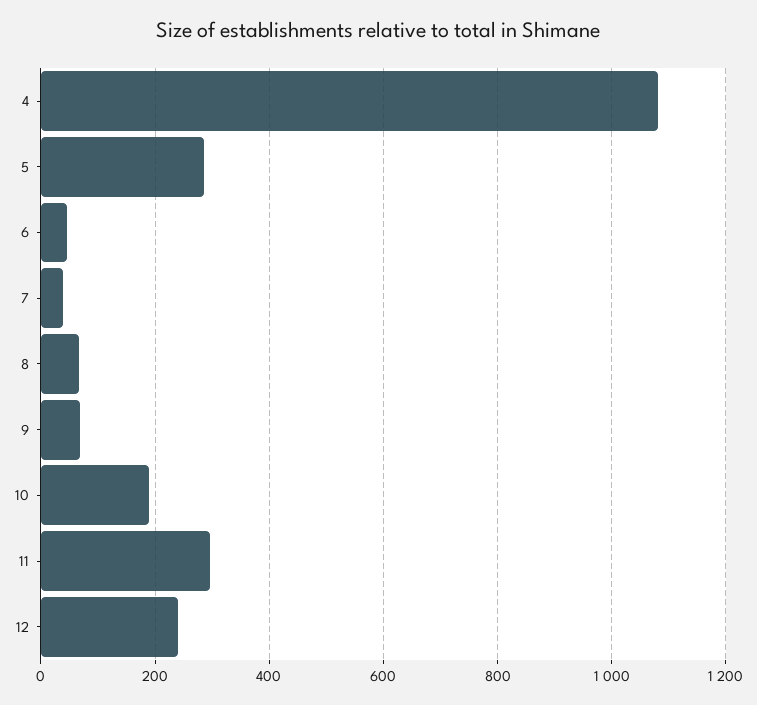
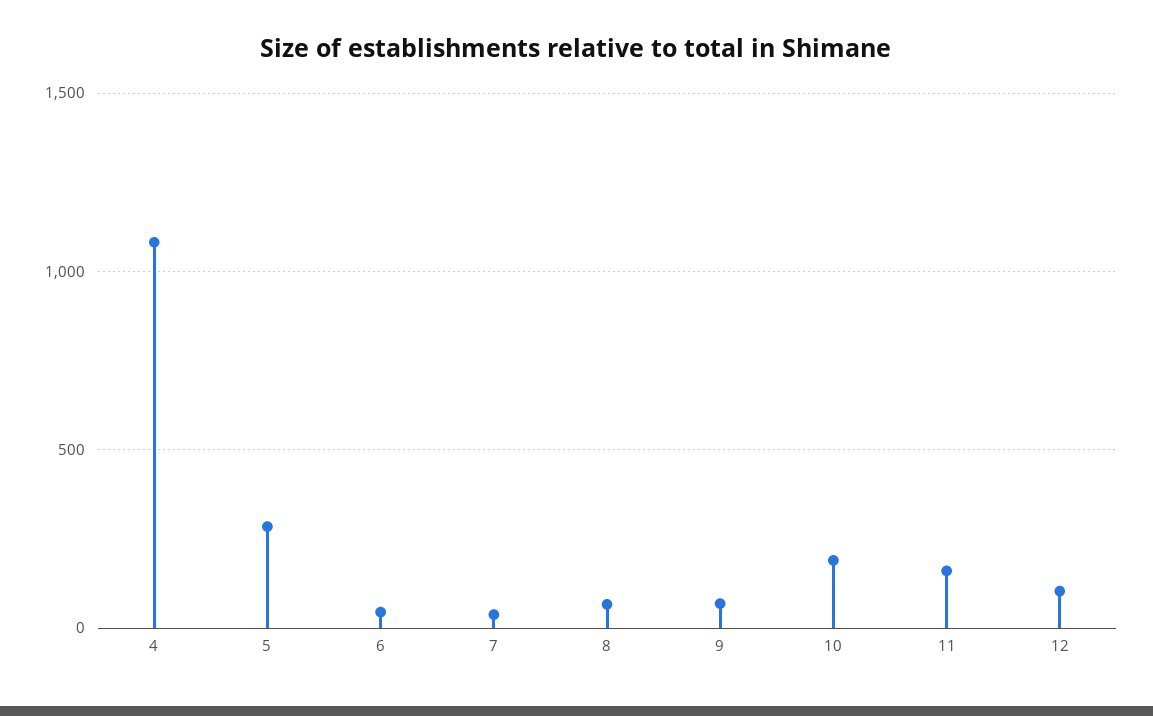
11: 300 -> 150
12: 240 -> 100

